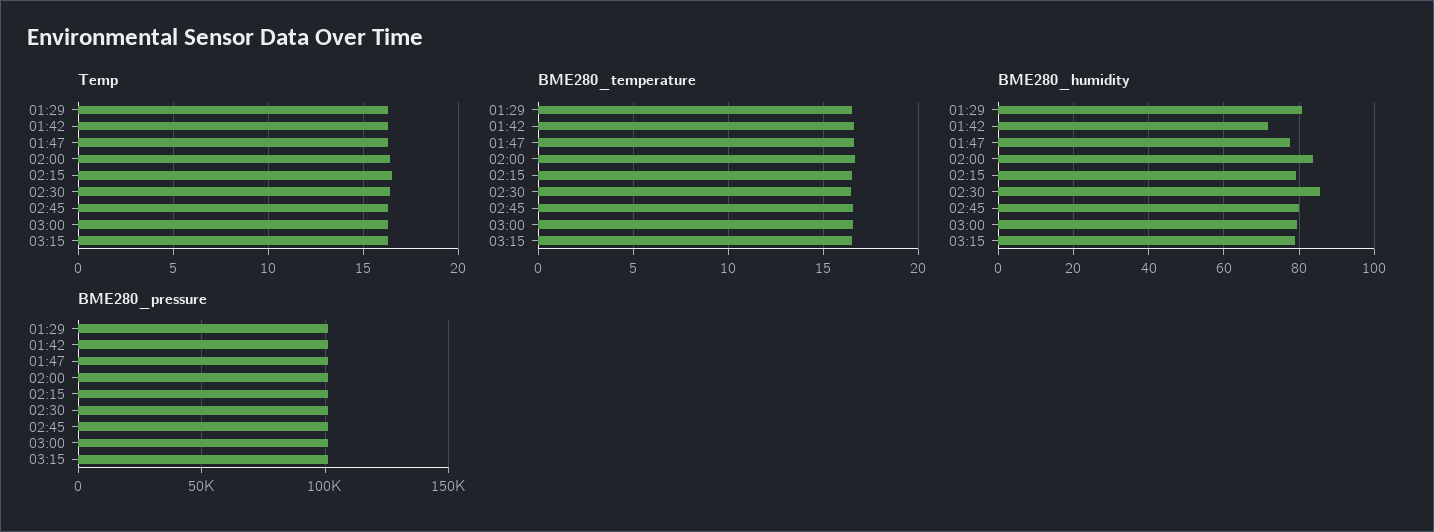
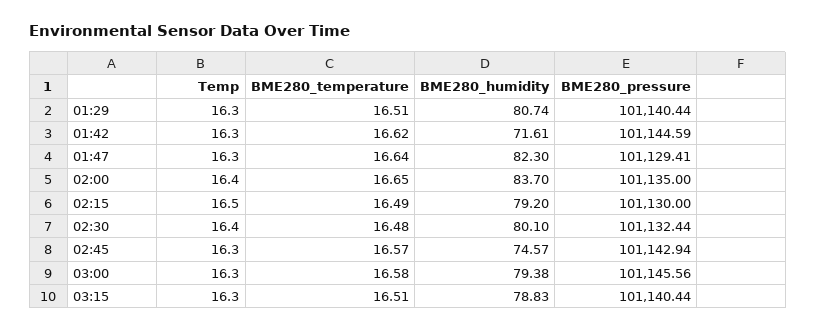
BME280_humidity, 01:47: 78 -> 82.3
BME280_humidity, 02:30: 86 -> 80.1
BME280_humidity, 02:45: 80 -> 74.57

